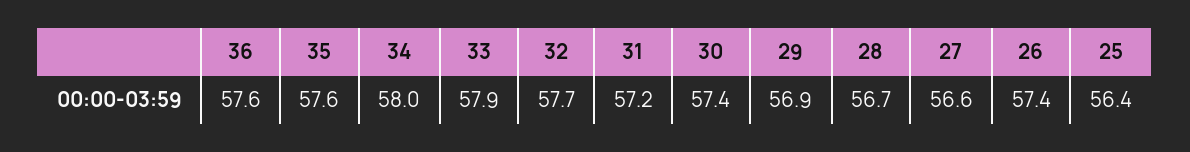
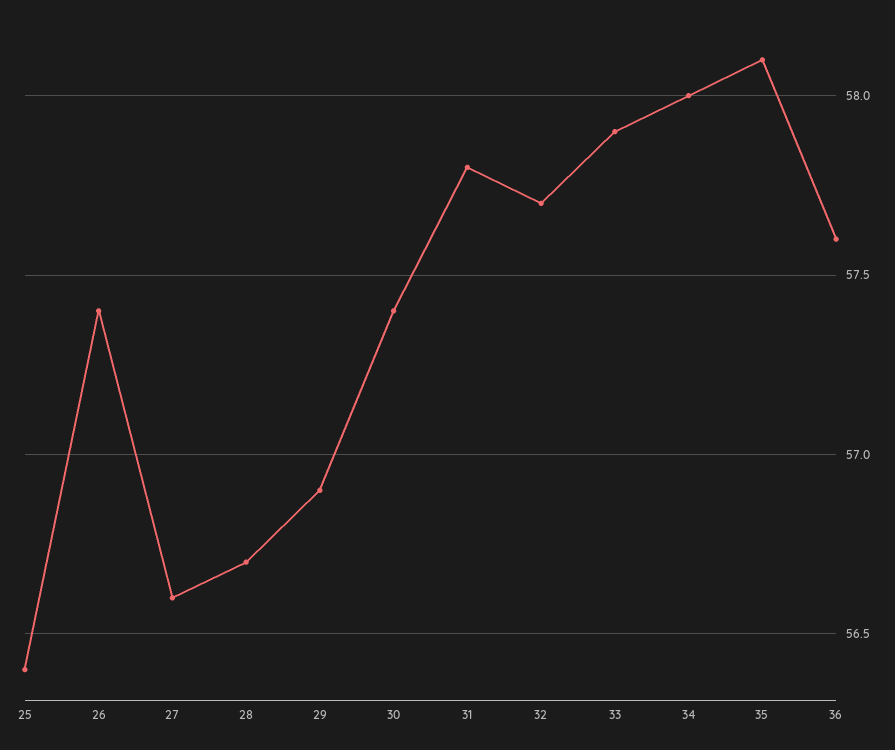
35: 57.6 -> 58.1
31: 57.2 -> 57.8

